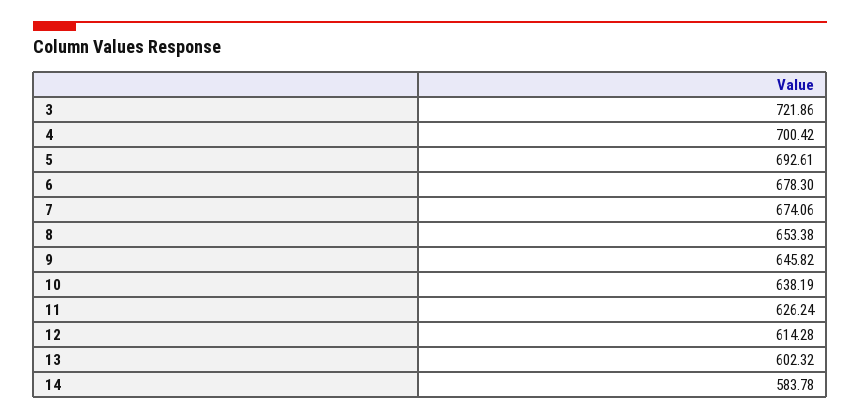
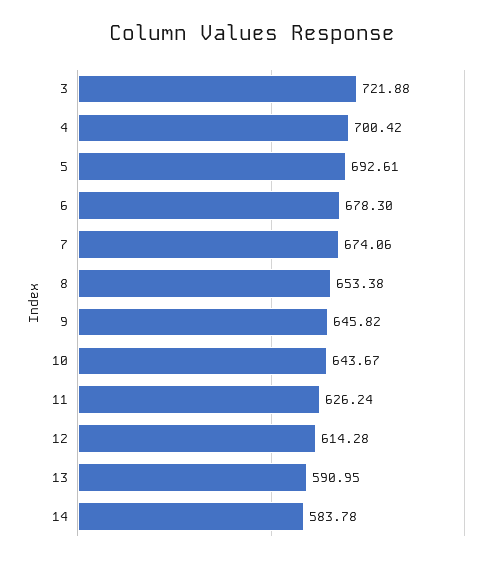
3: 721.86 -> 721.88
10: 638.19 -> 643.67
13: 602.32 -> 590.95

